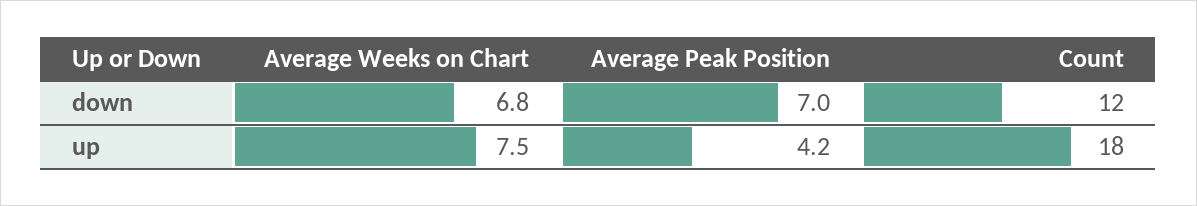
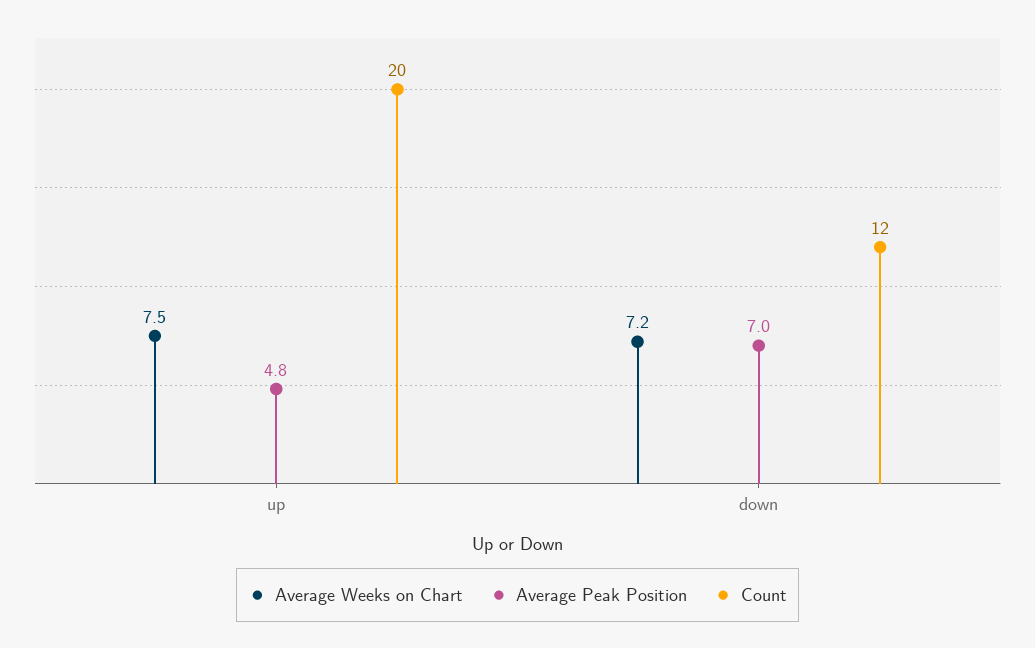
Average Weeks on Chart, down: 6.8 -> 7.2
Average Peak Position, up: 4.2 -> 4.8
Count, up: 18 -> 20

